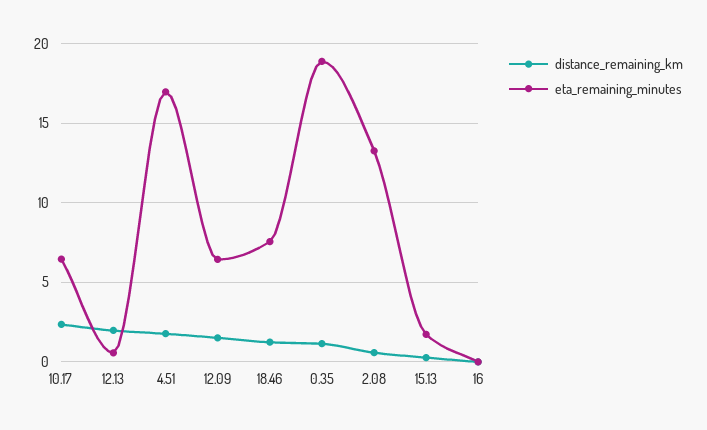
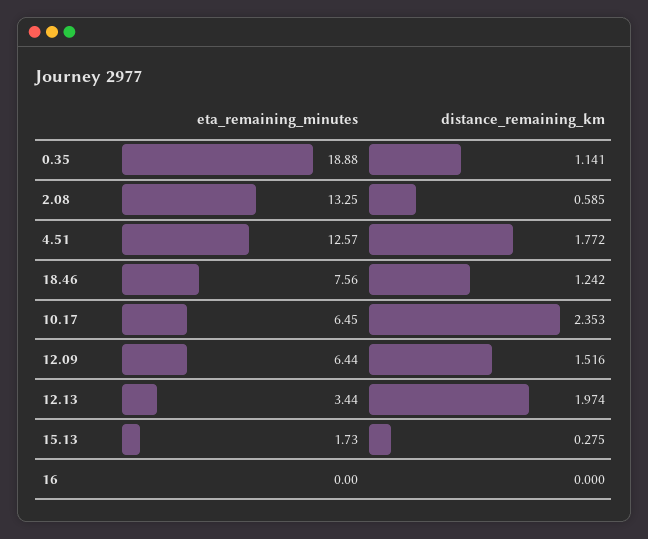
eta_remaining_minutes, 12.13: 0.5 -> 3.44
eta_remaining_minutes, 4.51: 17 -> 12.57

